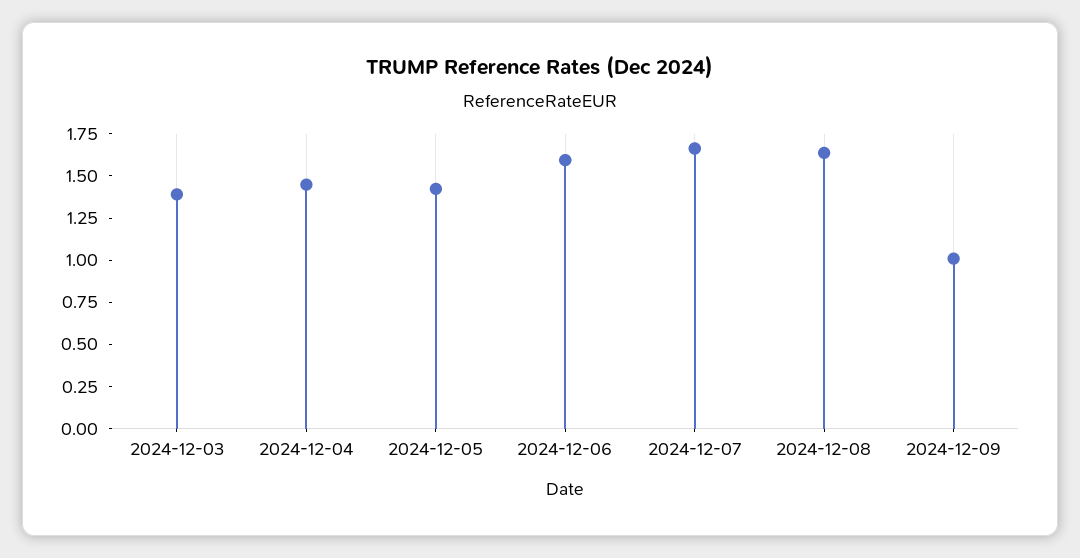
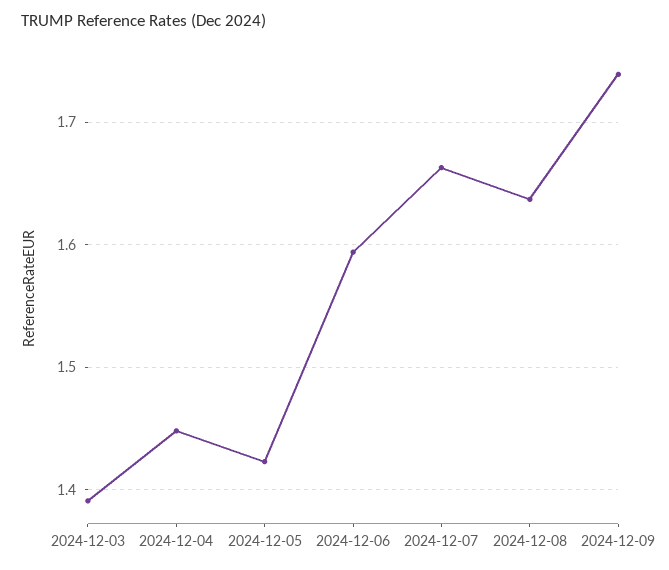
2024-12-09: 1 -> 1.74

